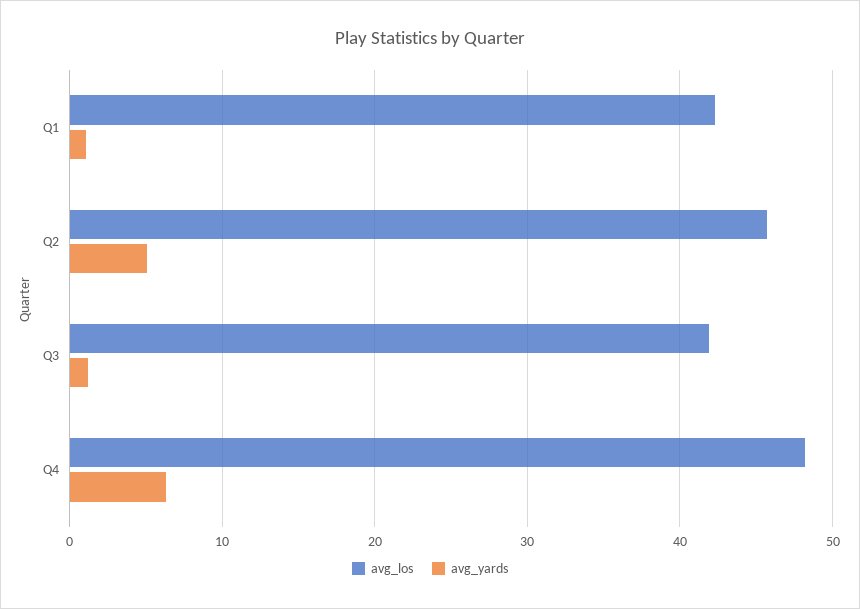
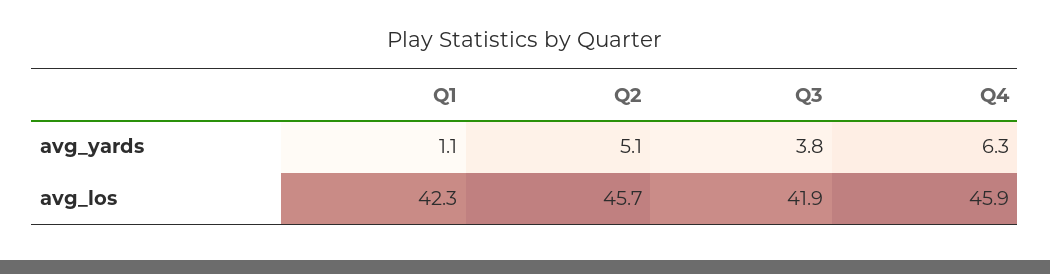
avg_yards, Q3: 1 -> 3.8
avg_los, Q4: 48 -> 45.9

